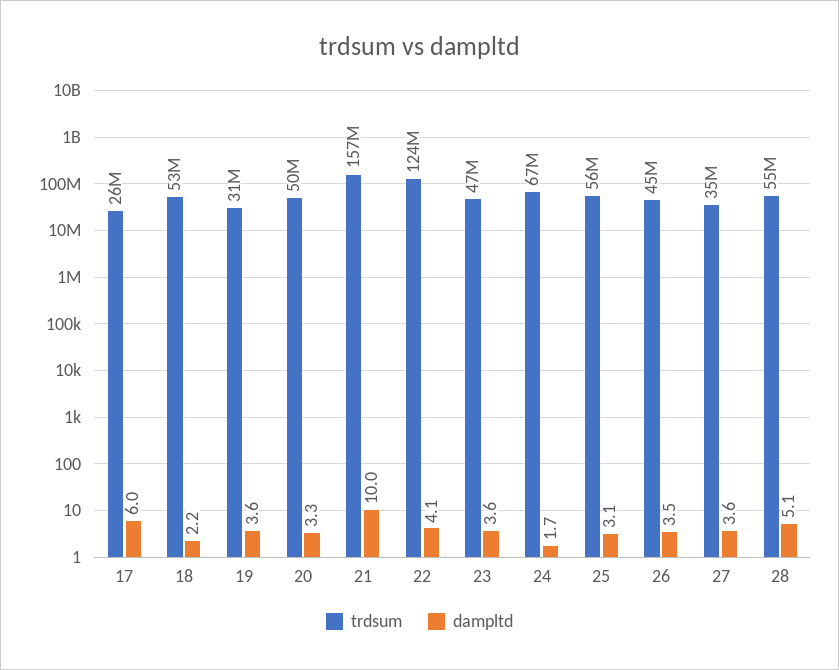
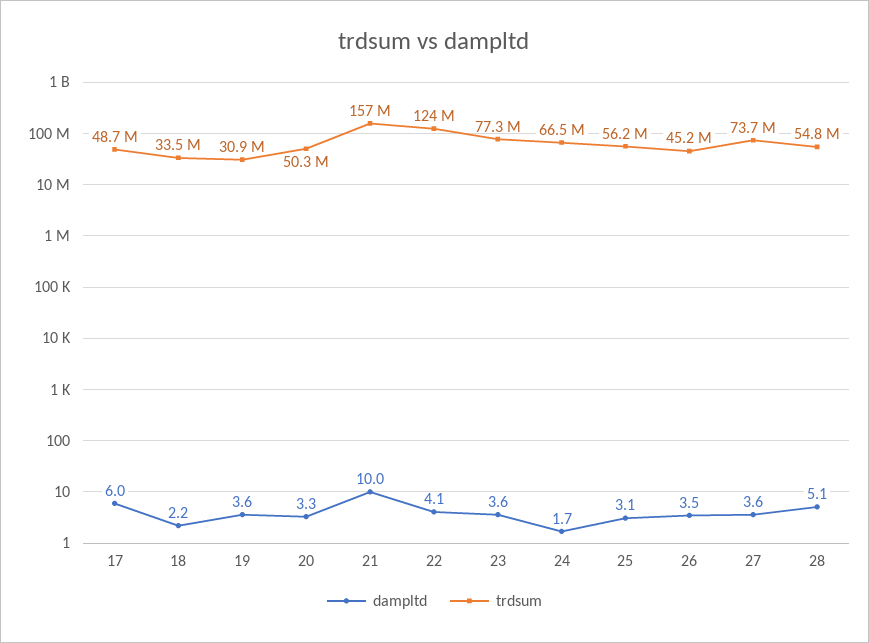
trdsum, 17: 26000000 -> 48700000
trdsum, 18: 53000000 -> 33500000
trdsum, 23: 47000000 -> 77300000
trdsum, 27: 35000000 -> 73700000

